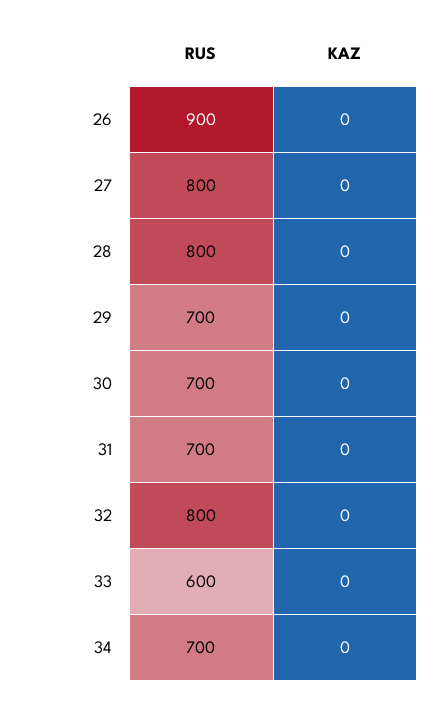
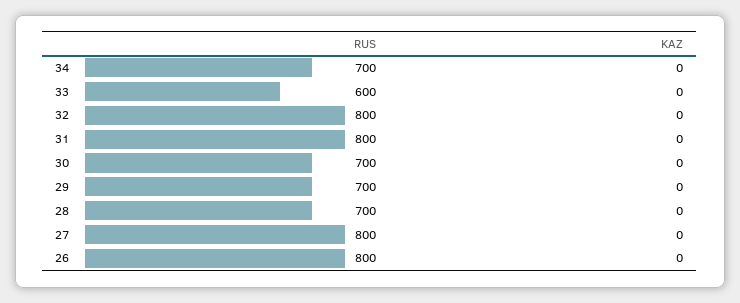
RUS, 26: 900 -> 800
RUS, 28: 800 -> 700
RUS, 31: 700 -> 800

